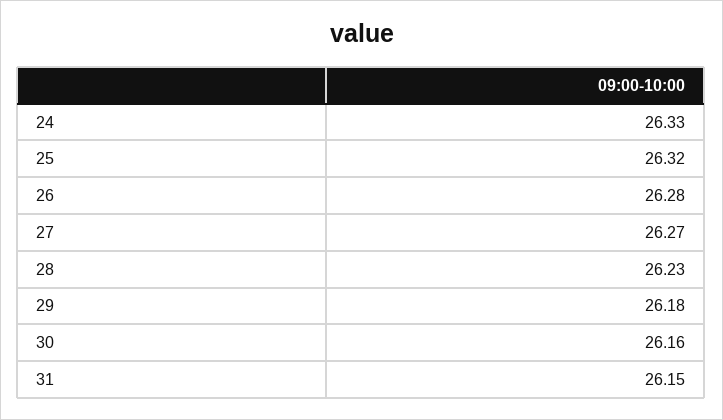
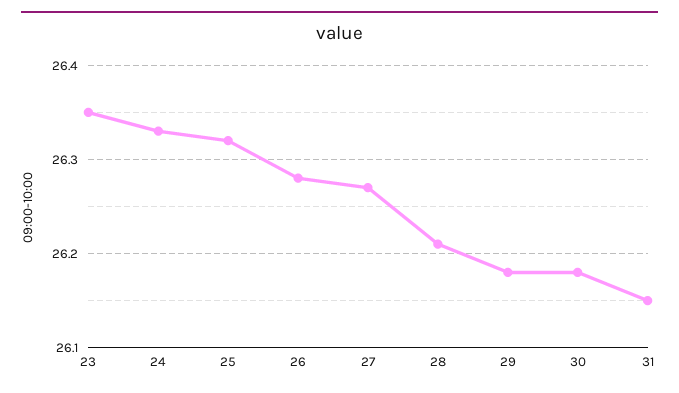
28: 26.23 -> 26.21
30: 26.16 -> 26.18
23: none -> 26.35

